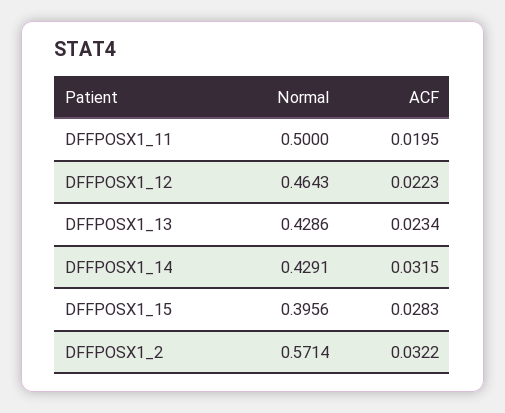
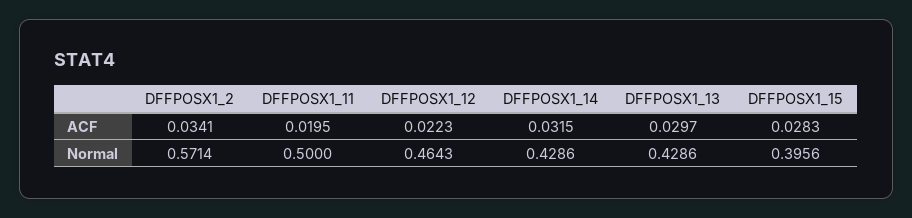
ACF, DFFPOSX1_13: 0.0234 -> 0.0297
Normal, DFFPOSX1_14: 0.4291 -> 0.4286
ACF, DFFPOSX1_2: 0.0322 -> 0.0341

